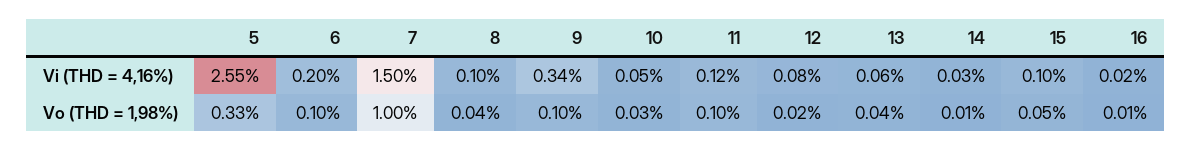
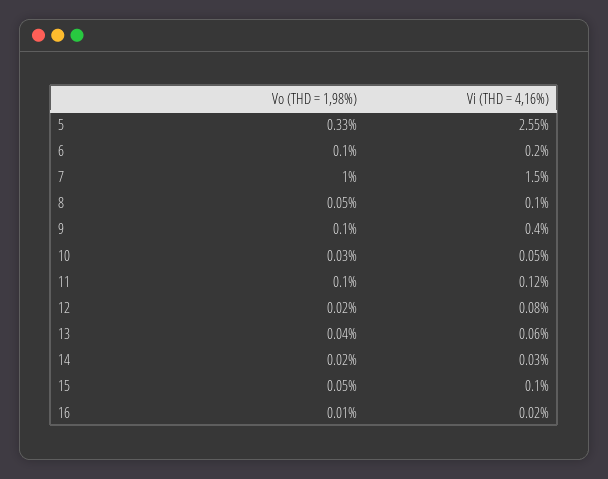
9, Vi (THD = 4,16%): 0.34 -> 0.4
8, Vo (THD = 1,98%): 0.04 -> 0.05
14, Vo (THD = 1,98%): 0.01 -> 0.02

